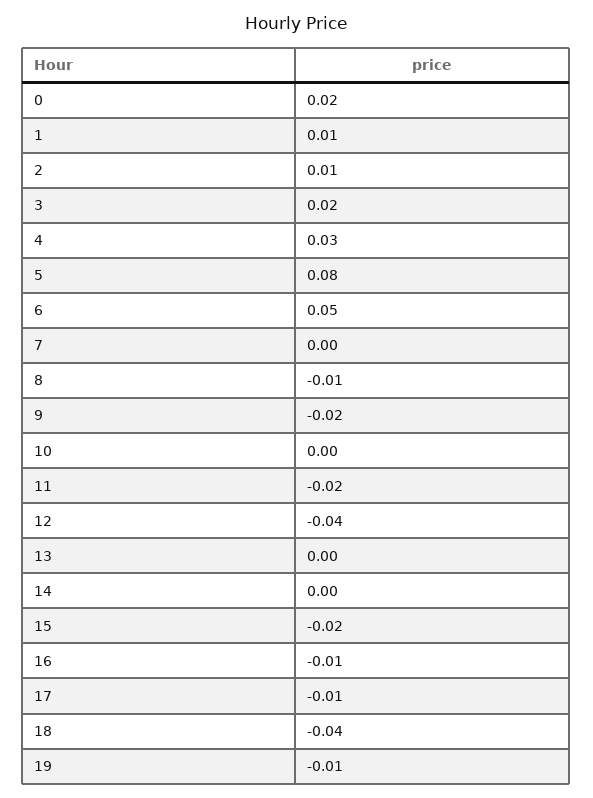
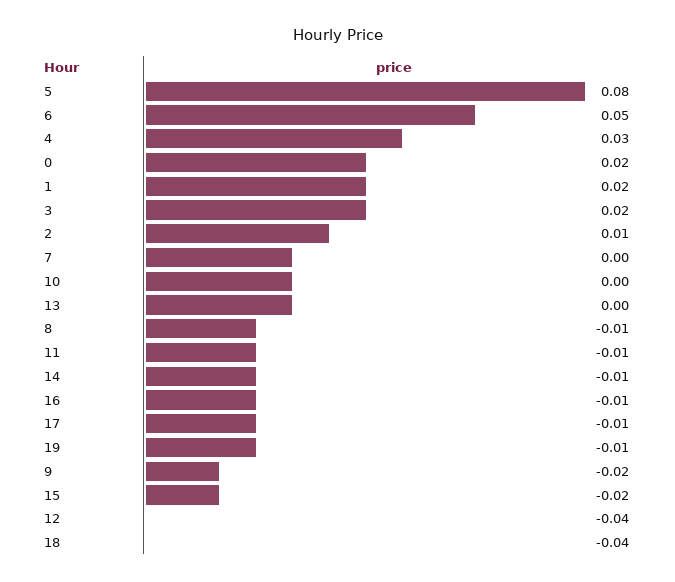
1: 0.01 -> 0.02
11: -0.02 -> -0.01
14: 0 -> -0.01

